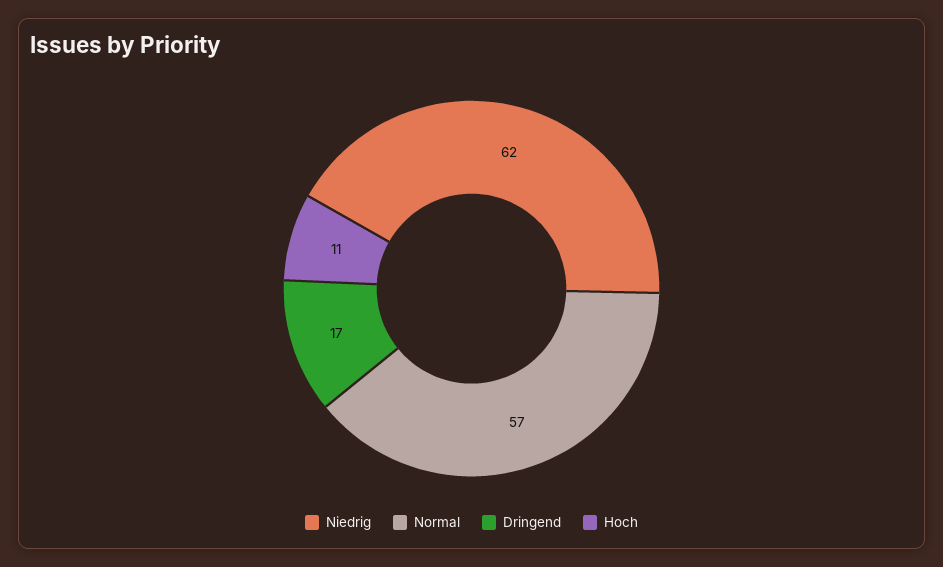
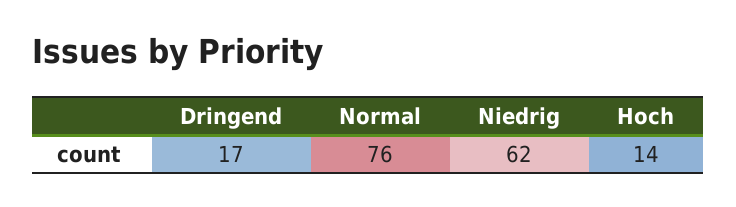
Normal: 57 -> 76
Hoch: 11 -> 14

